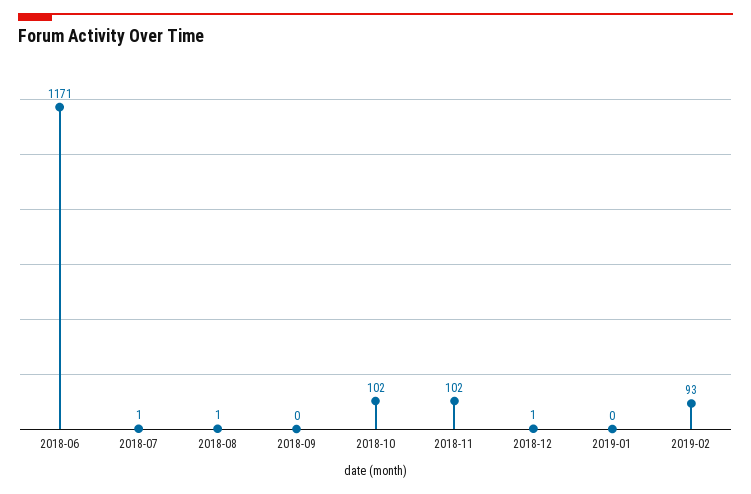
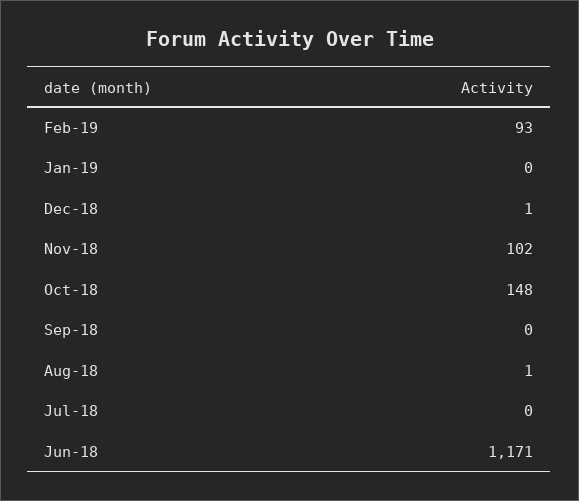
2018-07: 1 -> 0
2018-10: 102 -> 148

